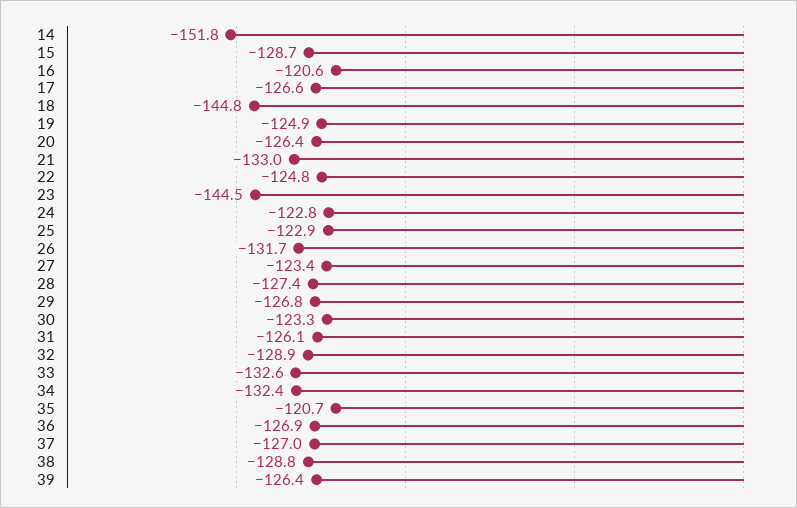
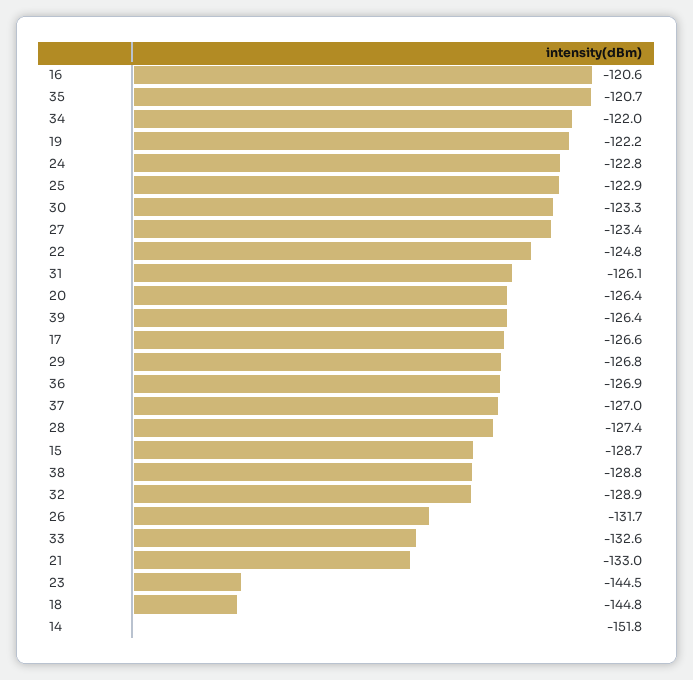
19: -124.9 -> -122.2
34: -132.4 -> -122

